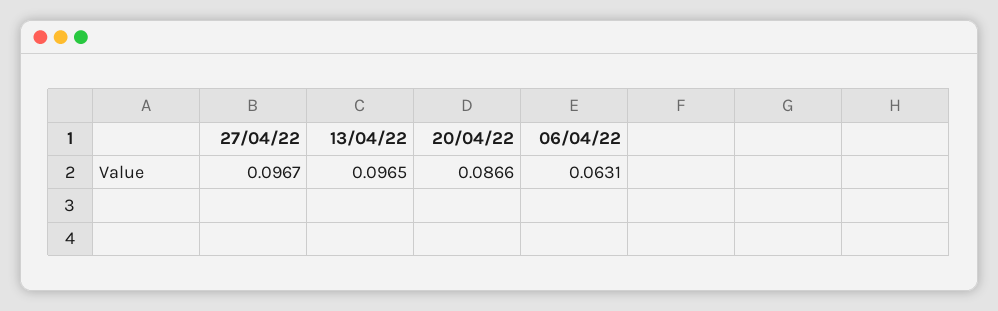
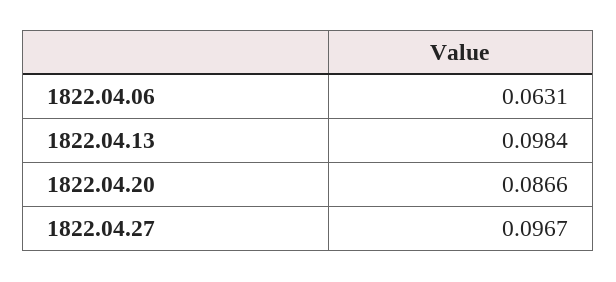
13/04/22: 0.0965 -> 0.0984

